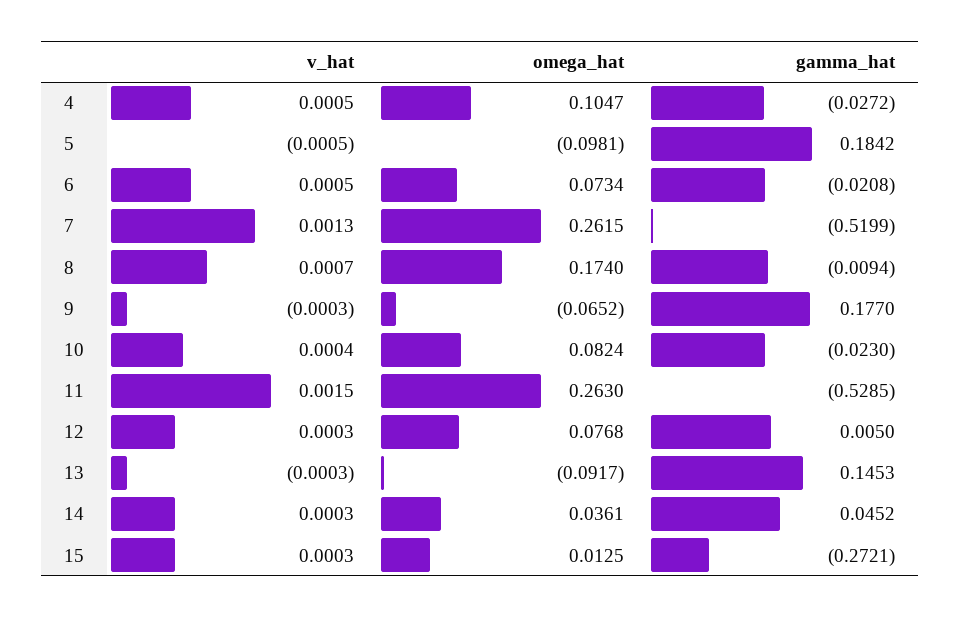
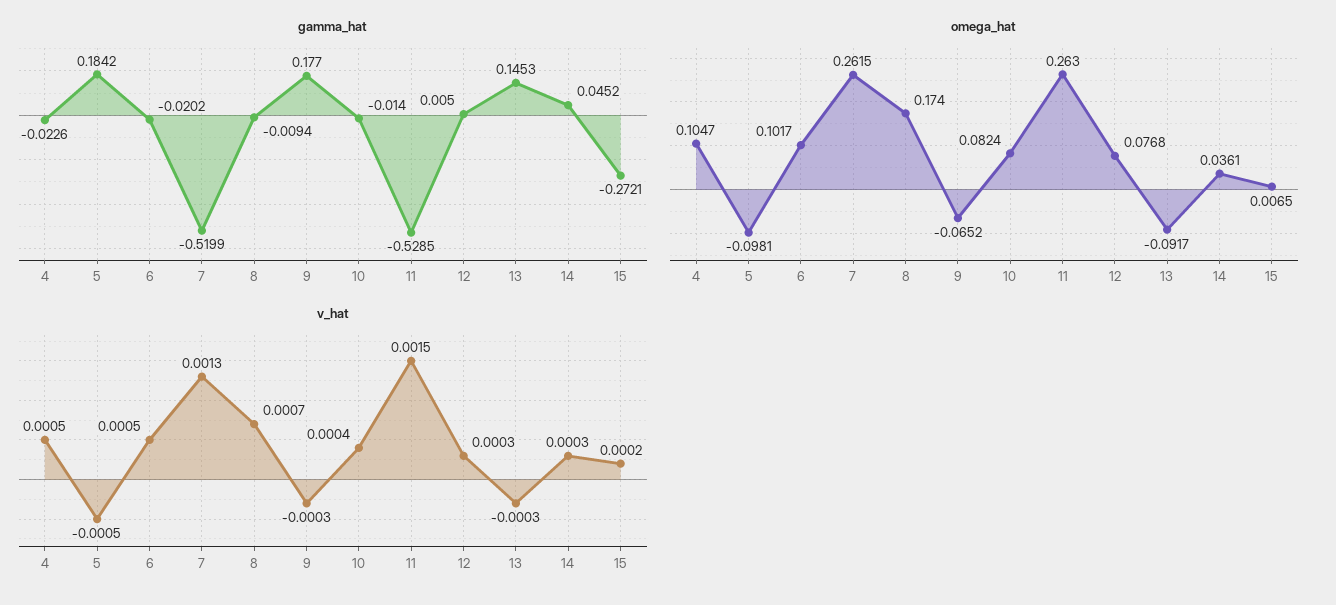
gamma_hat, 4: -0.0272 -> -0.0226
omega_hat, 6: 0.0734 -> 0.1017
gamma_hat, 6: -0.0208 -> -0.0202
gamma_hat, 10: -0.023 -> -0.014
v_hat, 15: 0.0003 -> 0.0002
omega_hat, 15: 0.0125 -> 0.0065

